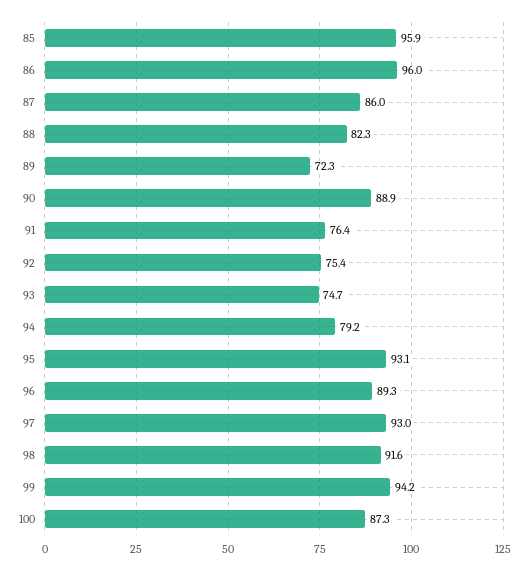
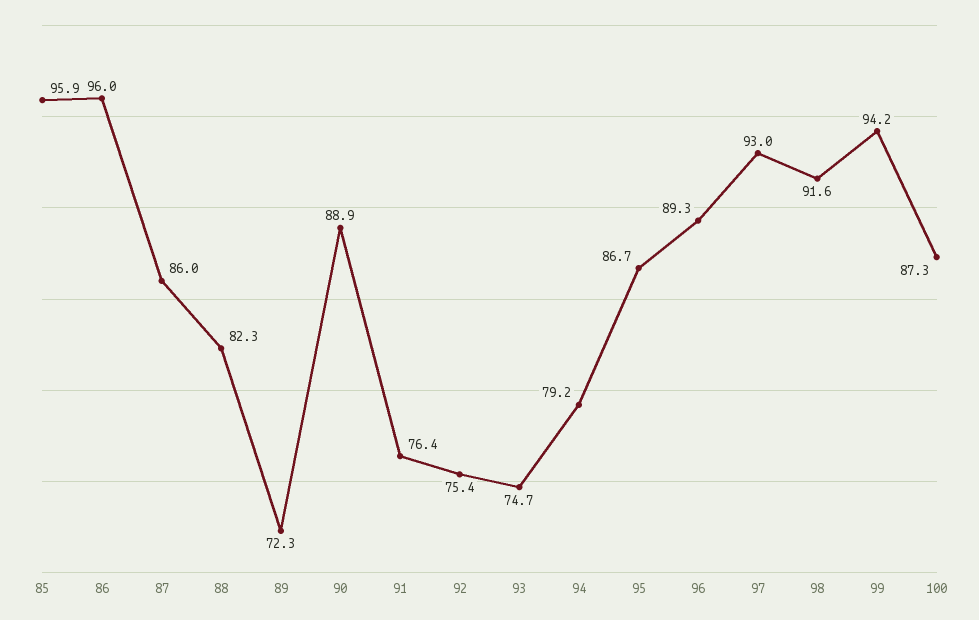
95: 93.1 -> 86.7

